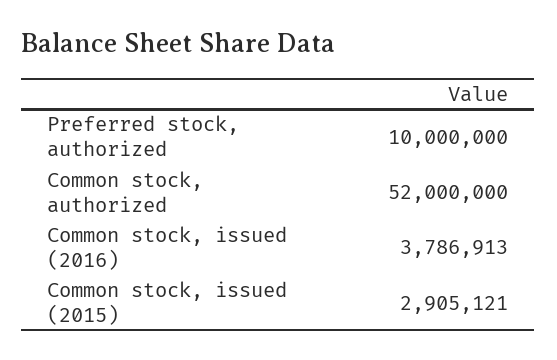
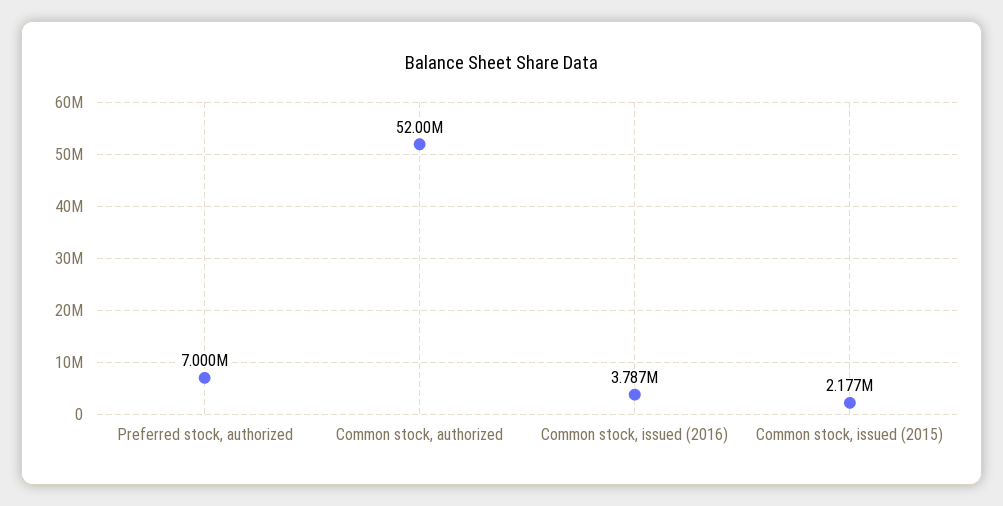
Preferred stock, authorized: 10000000 -> 7000000
Common stock, issued (2015): 2905121 -> 2177000

